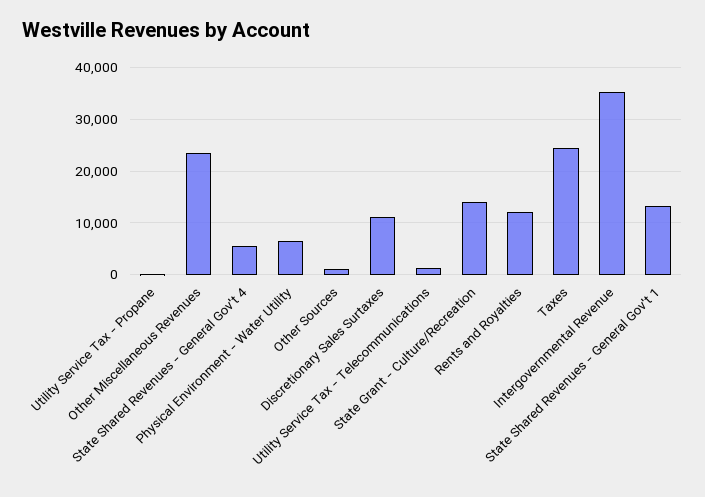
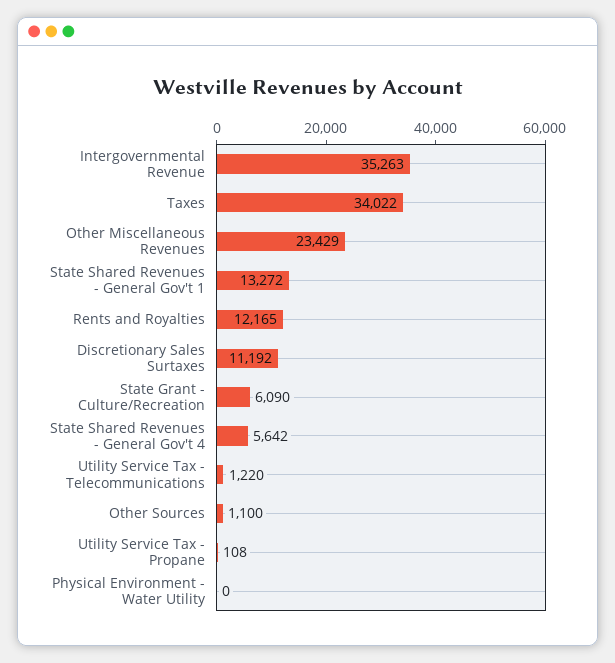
Physical Environment - Water Utility: 6000 -> 0
State Grant - Culture/Recreation: 14000 -> 6090
Taxes: 24000 -> 34022

